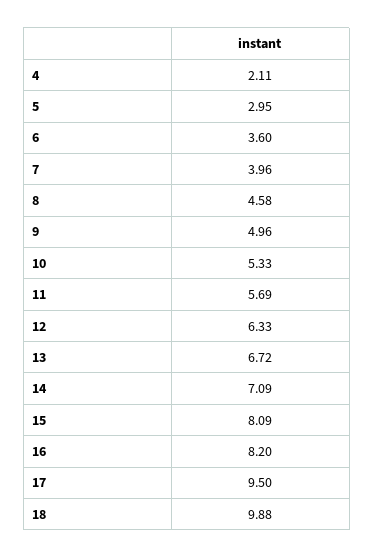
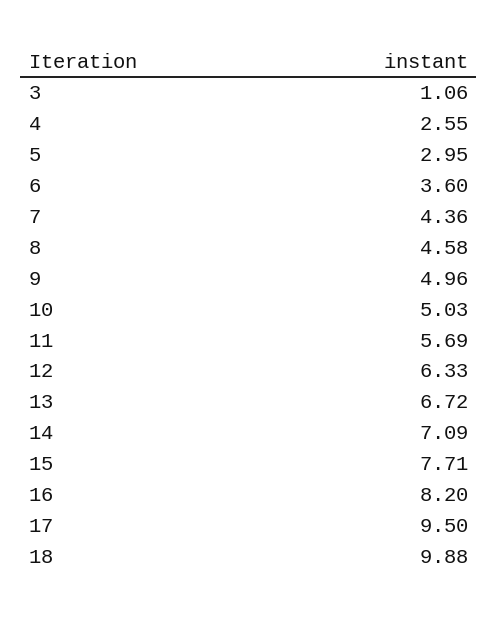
4: 2.11 -> 2.55
7: 3.96 -> 4.36
10: 5.33 -> 5.03
15: 8.09 -> 7.71
3: none -> 1.06

